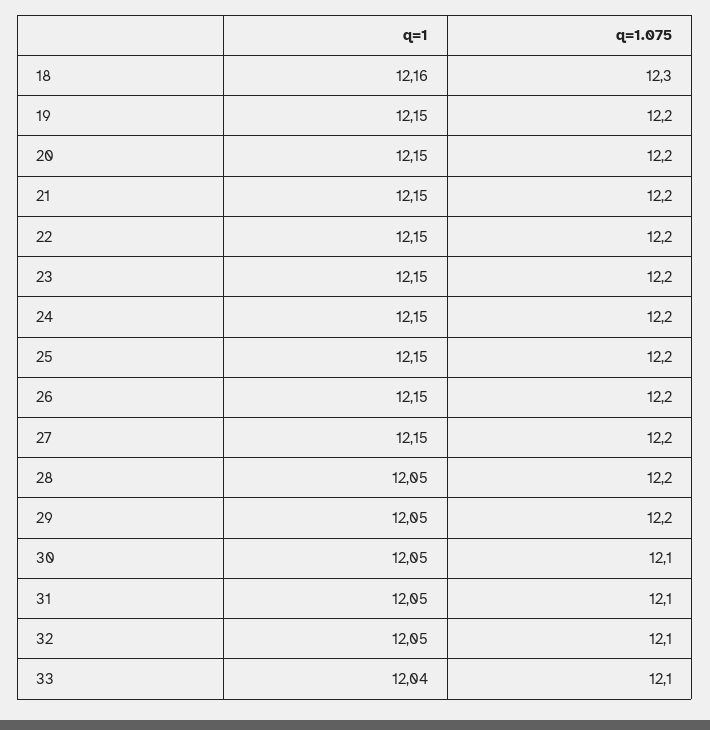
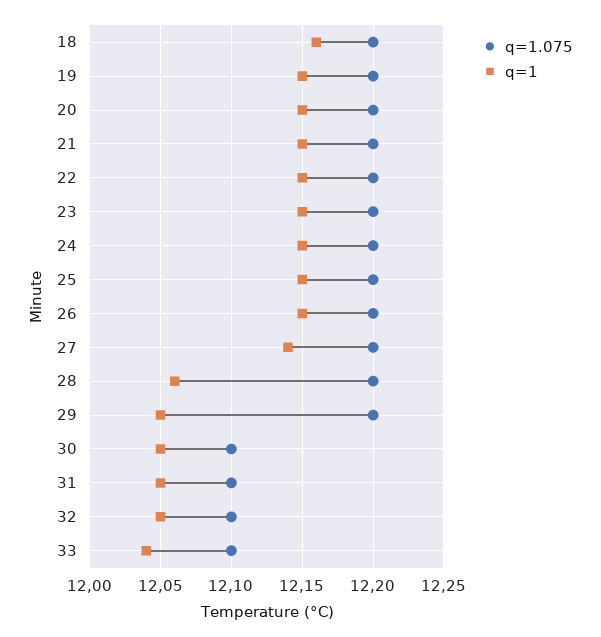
q=1.075, 18: 12.3 -> 12.2
q=1, 27: 12.15 -> 12.14
q=1, 28: 12.05 -> 12.06

